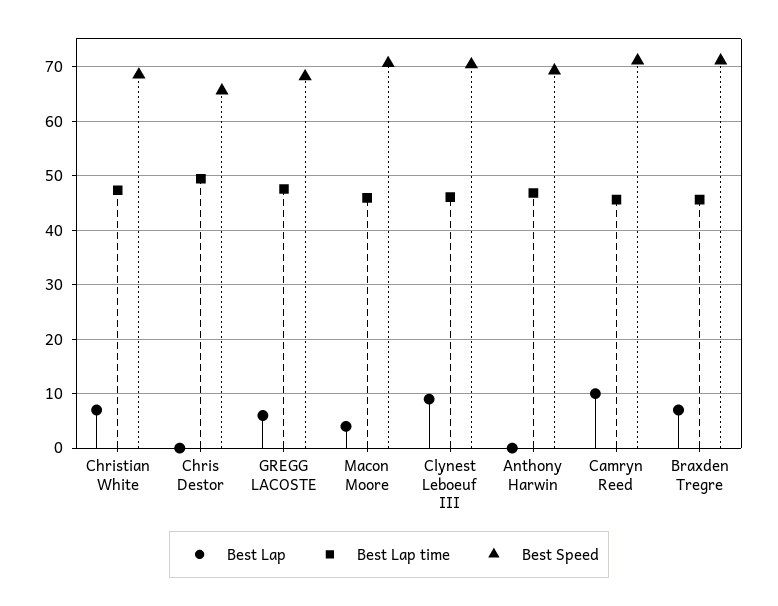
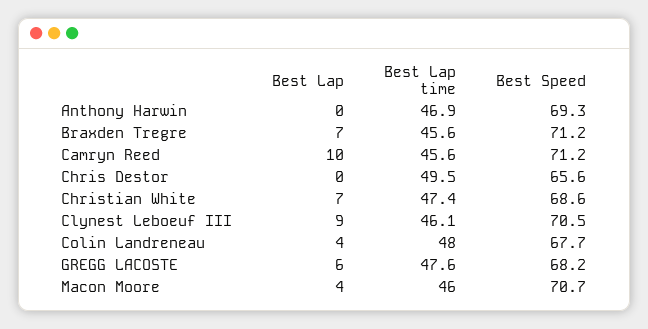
Best Lap, Colin Landreneau: none -> 4
Best Lap time, Colin Landreneau: none -> 48
Best Speed, Colin Landreneau: none -> 67.7

